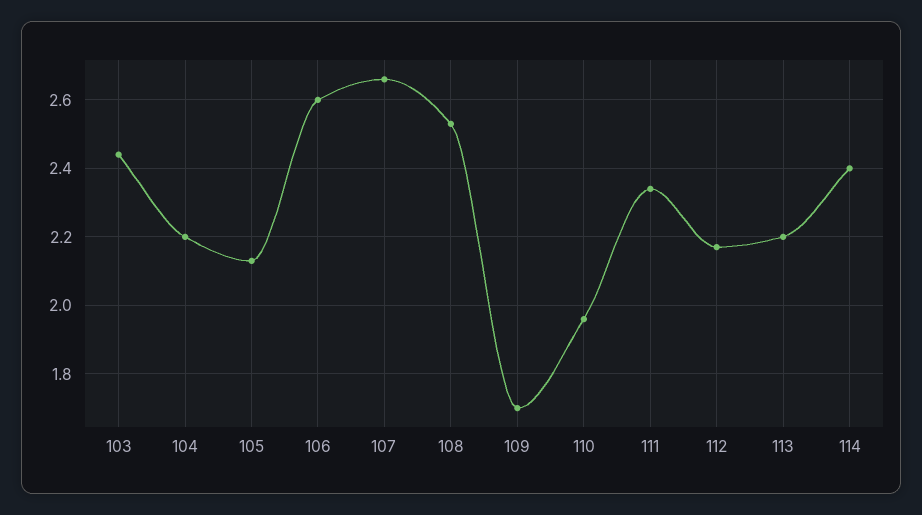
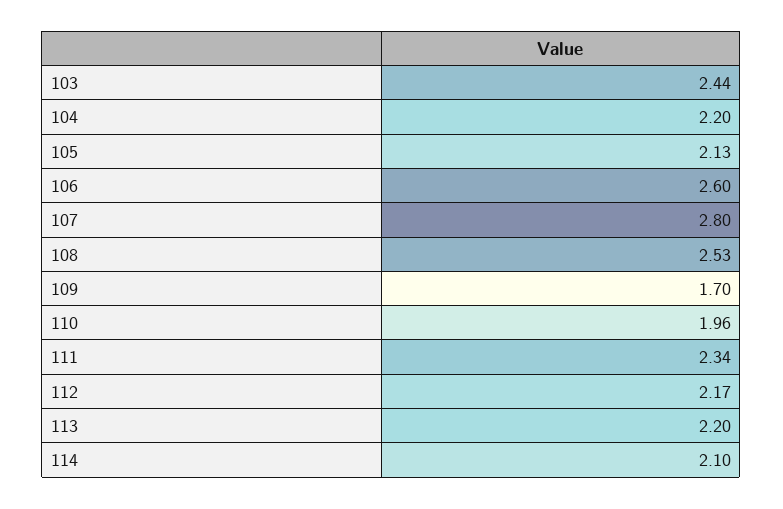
107: 2.65 -> 2.8
114: 2.4 -> 2.1

